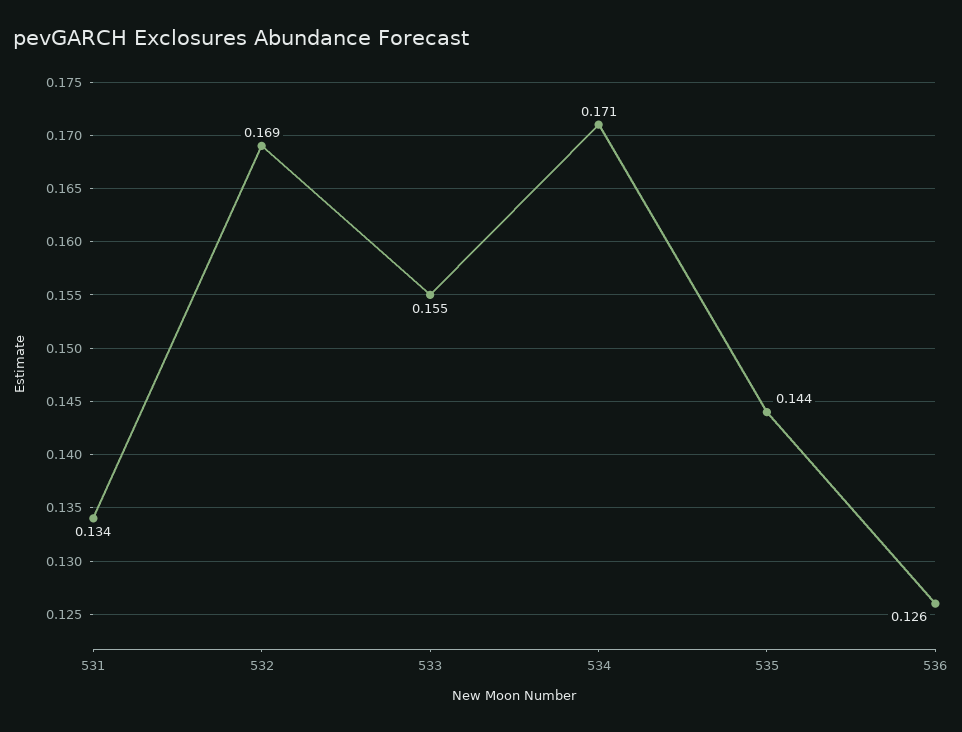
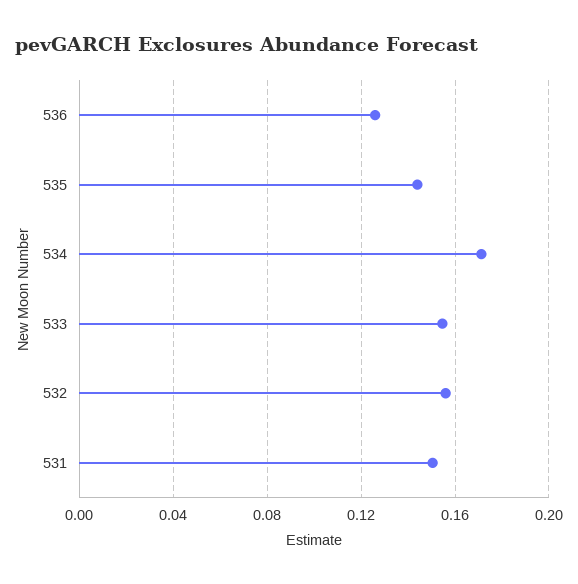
531: 0.134 -> 0.15
532: 0.169 -> 0.155

